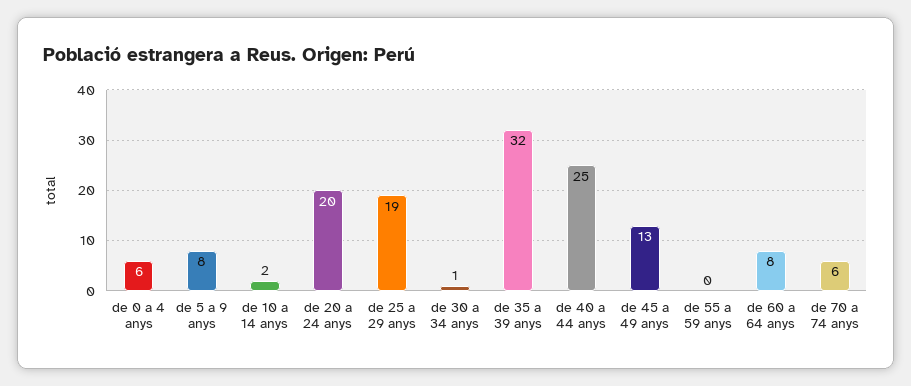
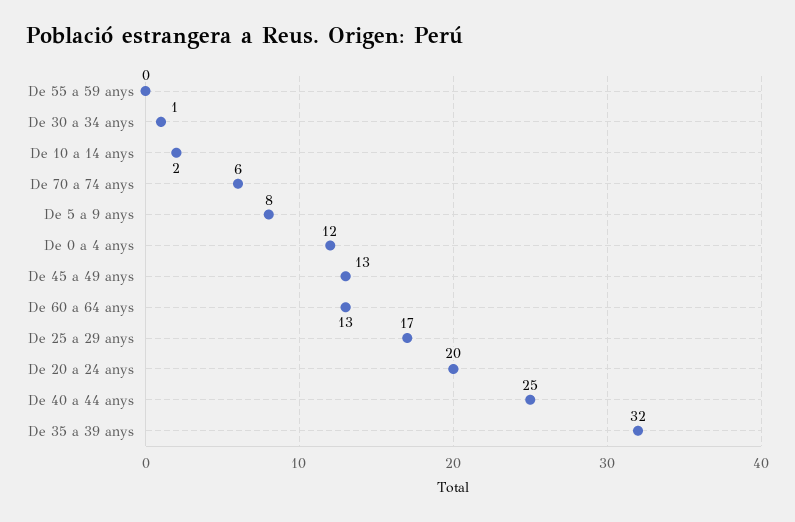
de 0 a 4 anys: 6 -> 12
de 25 a 29 anys: 19 -> 17
de 60 a 64 anys: 8 -> 13

